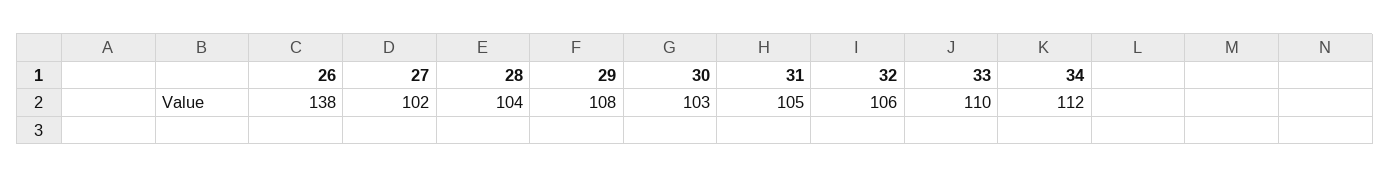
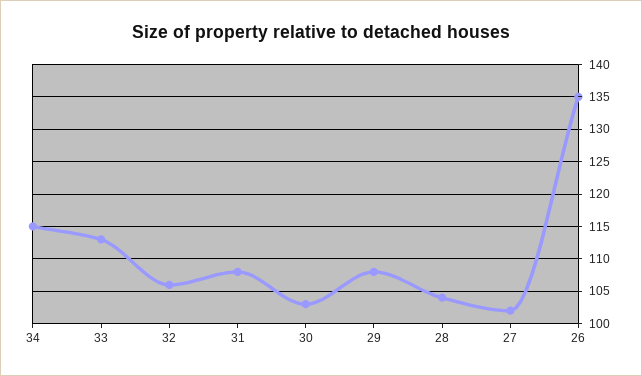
26: 138 -> 135
31: 105 -> 108
33: 110 -> 113
34: 112 -> 115

